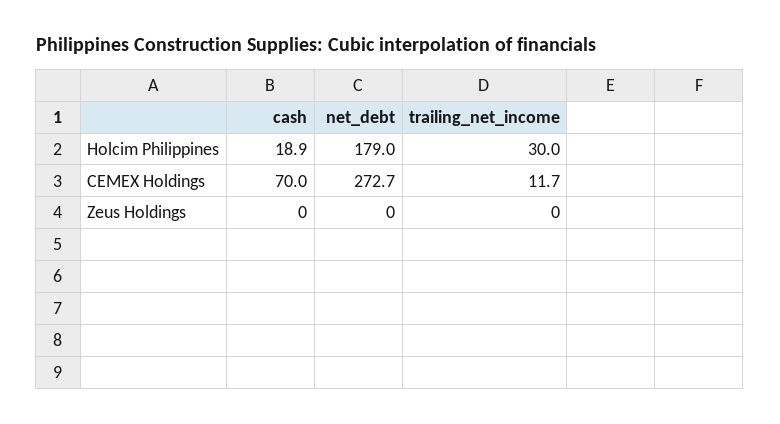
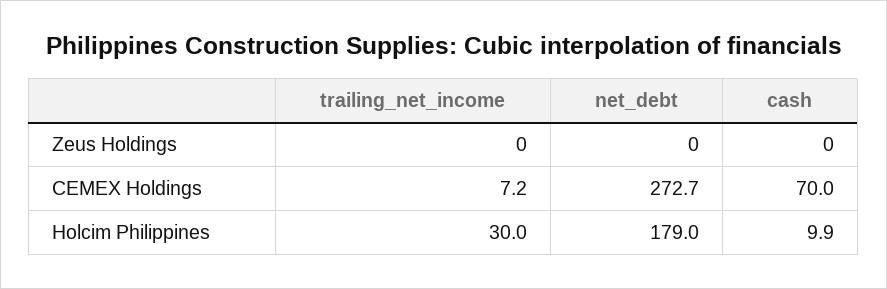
cash, Holcim Philippines: 18.9 -> 9.9
trailing_net_income, CEMEX Holdings: 11.7 -> 7.2

